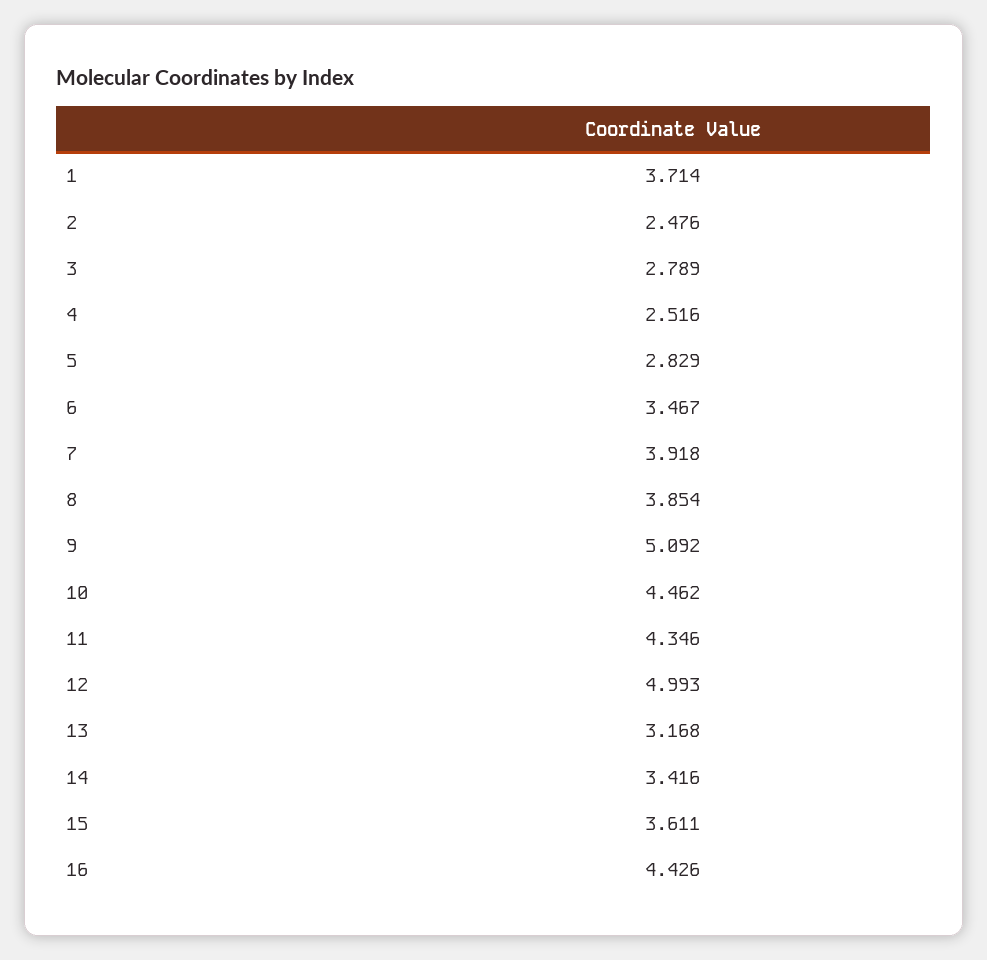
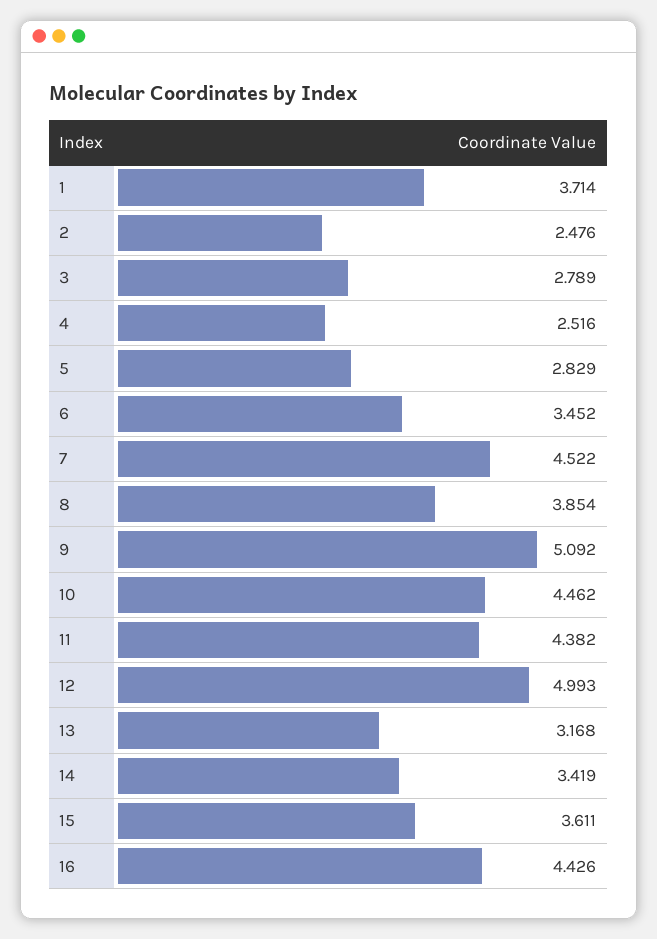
6: 3.467 -> 3.452
7: 3.918 -> 4.522
11: 4.346 -> 4.382
14: 3.416 -> 3.419

